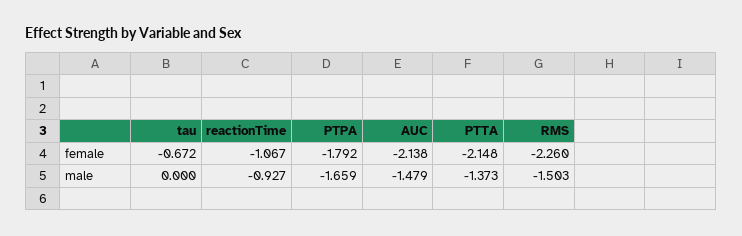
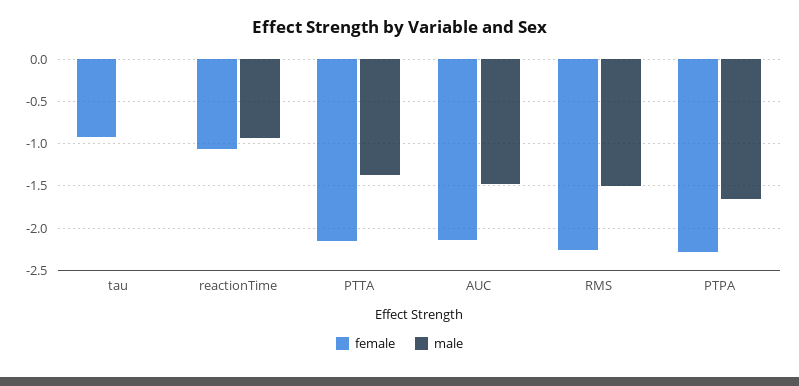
female, tau: -0.672 -> -0.9
female, PTPA: -1.792 -> -2.3

